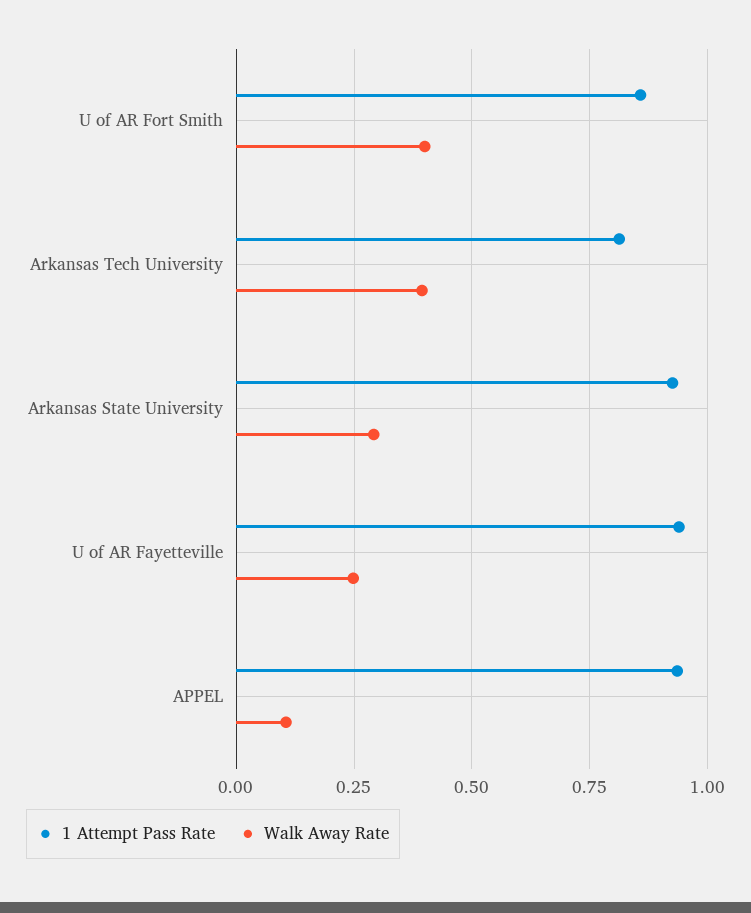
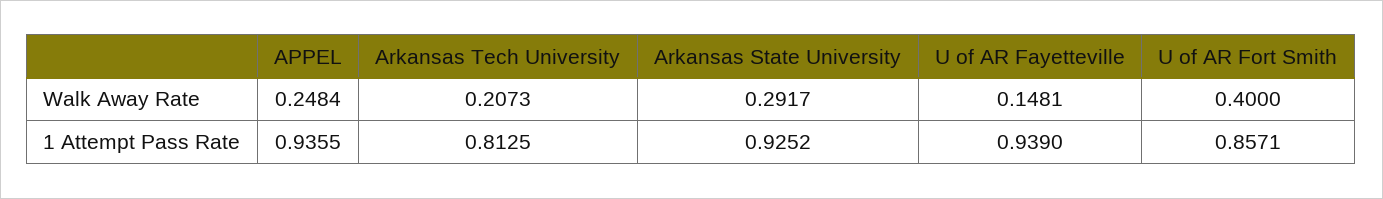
Walk Away Rate, Arkansas Tech University: 0.4 -> 0.2073
Walk Away Rate, U of AR Fayetteville: 0.25 -> 0.1481
Walk Away Rate, APPEL: 0.1 -> 0.2484

